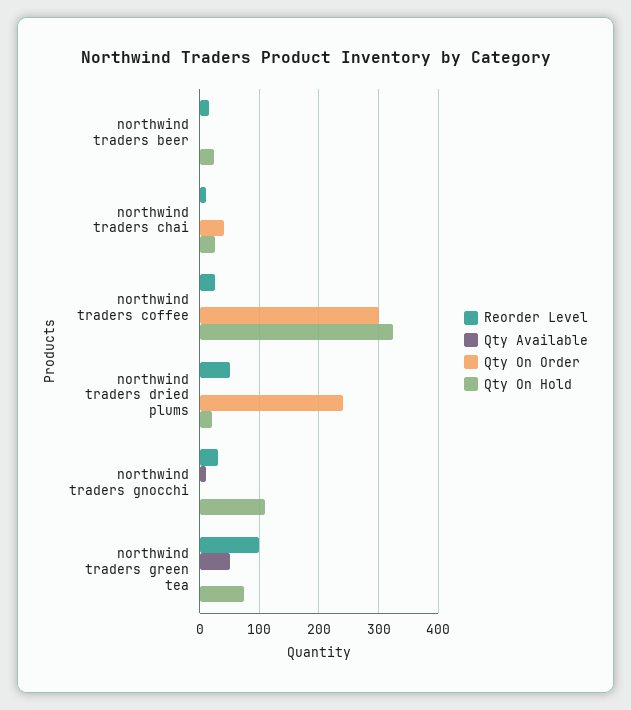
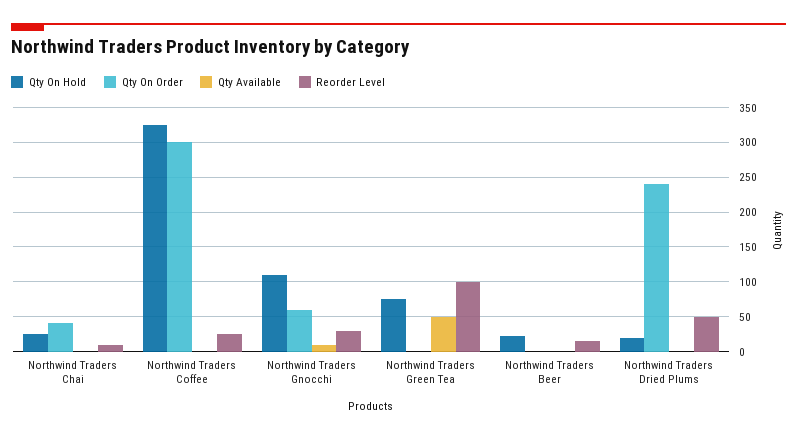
Qty On Order, northwind traders gnocchi: 0 -> 60

